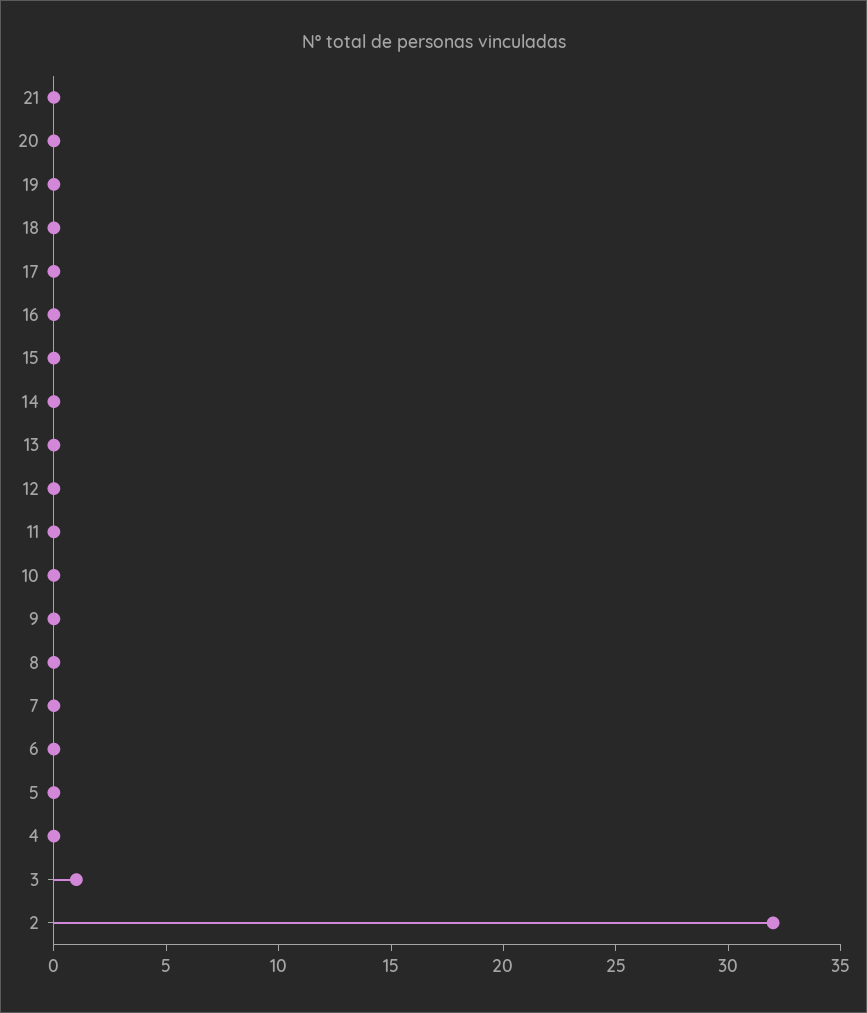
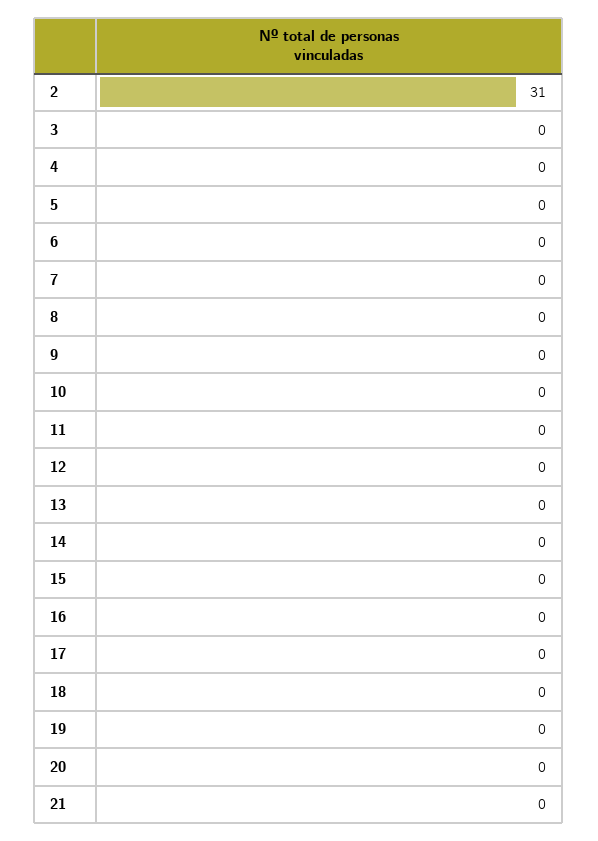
3: 1 -> 0
2: 32 -> 31

